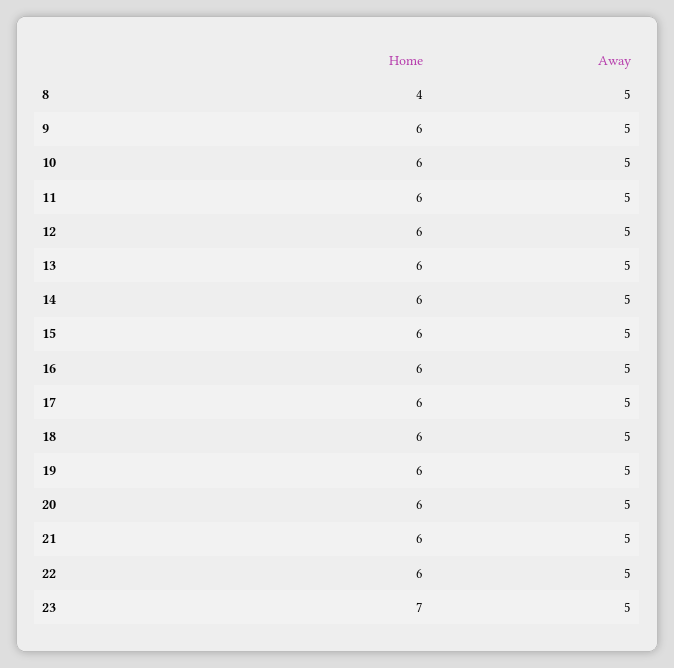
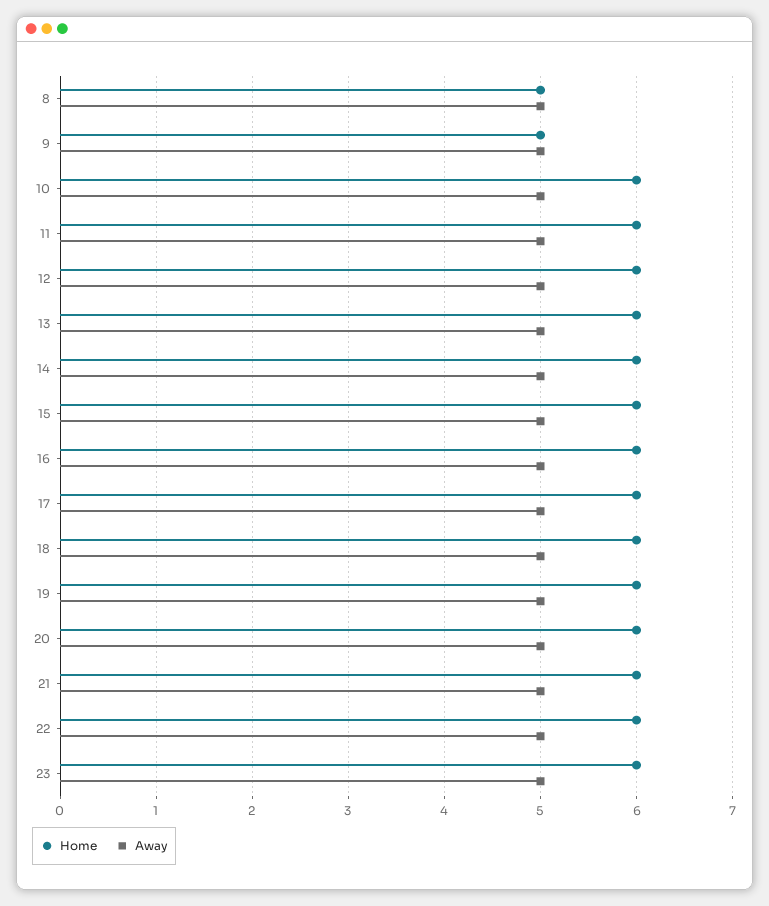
Home, 8: 4 -> 5
Home, 9: 6 -> 5
Home, 23: 7 -> 6

